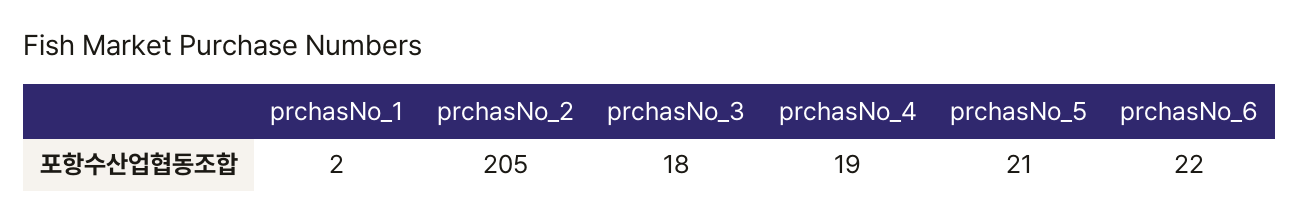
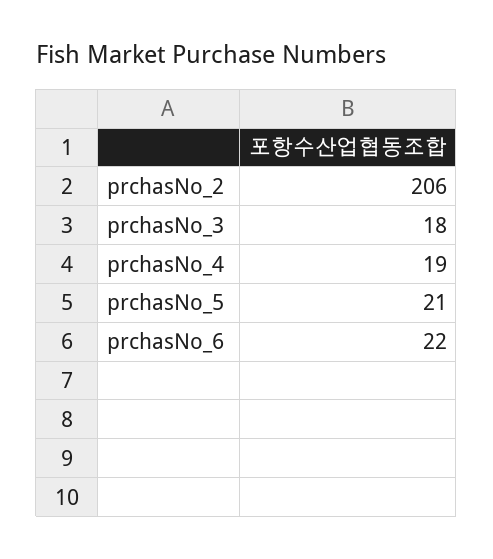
prchasNo_1: 2 -> none
prchasNo_2: 205 -> 206

